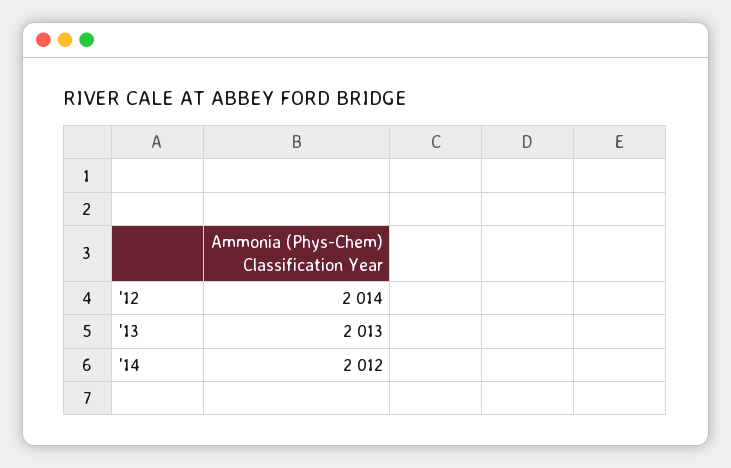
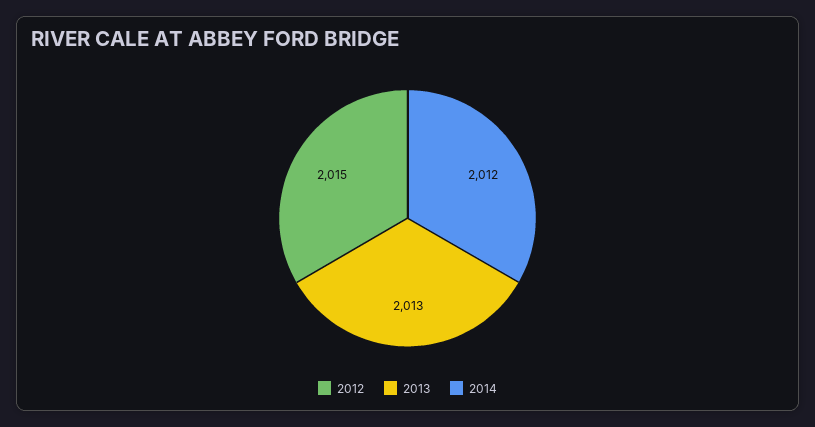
'12: 2014 -> 2015

